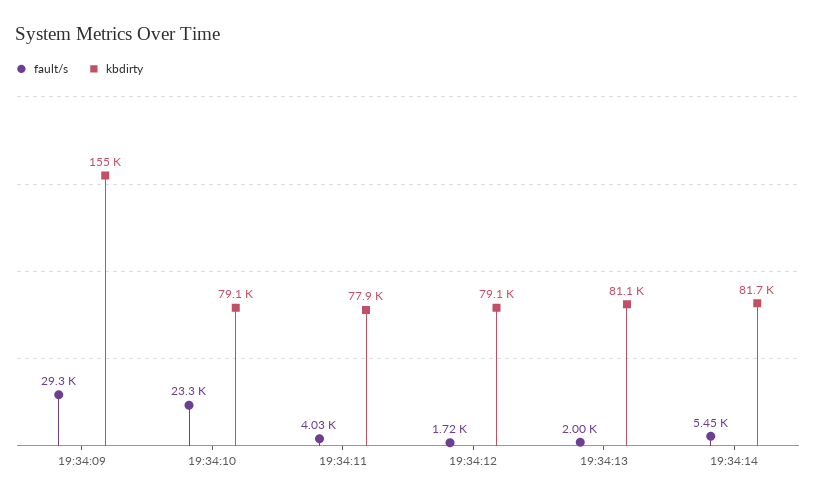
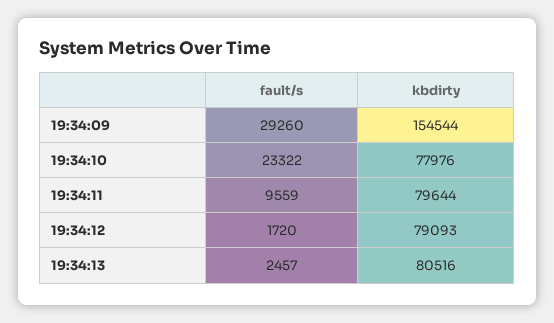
kbdirty, 19:34:10: 79100 -> 77976
fault/s, 19:34:11: 4030 -> 9559
kbdirty, 19:34:11: 77900 -> 79644
fault/s, 19:34:13: 2000 -> 2457
kbdirty, 19:34:13: 81100 -> 80516
fault/s, 19:34:14: 5450 -> none
kbdirty, 19:34:14: 81700 -> none

